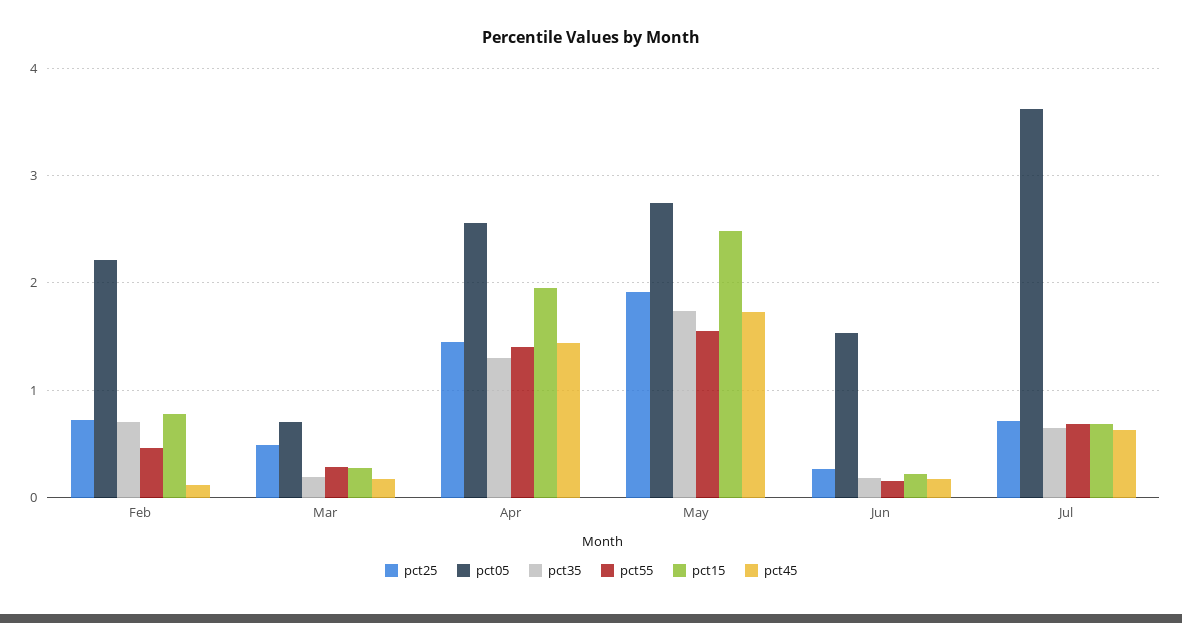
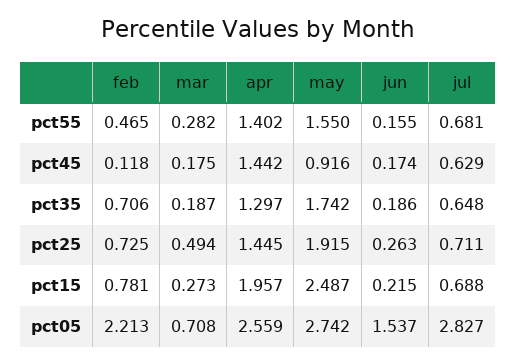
pct45, May: 1.7 -> 0.916
pct05, Jul: 3.6 -> 2.827

